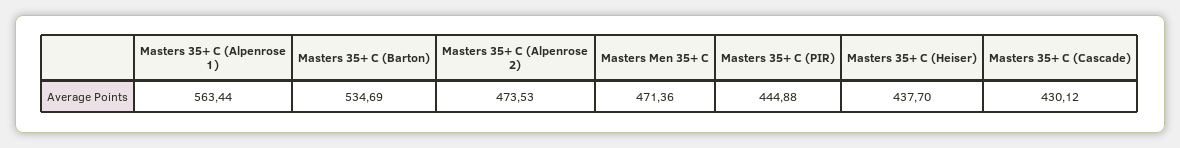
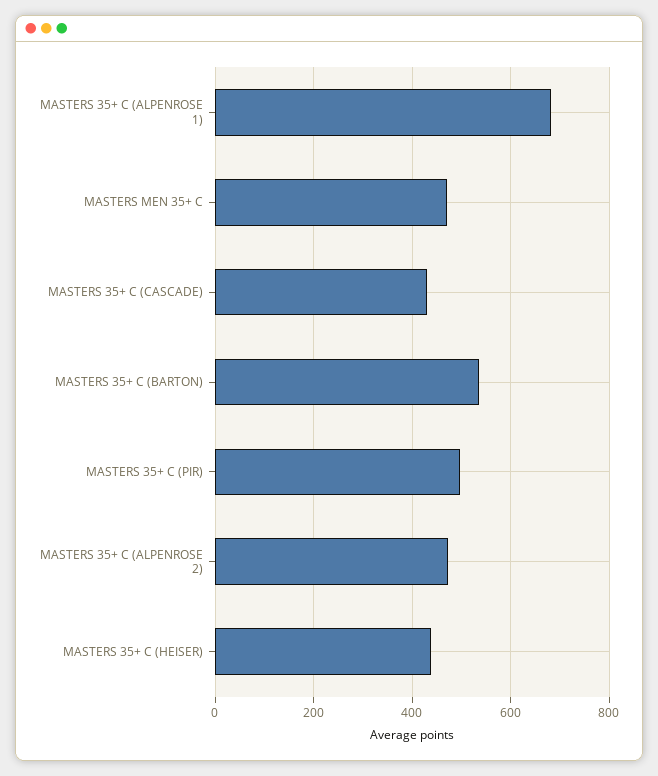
Masters 35+ C (Alpenrose 1): 563.44 -> 680
Masters 35+ C (PIR): 444.88 -> 500

